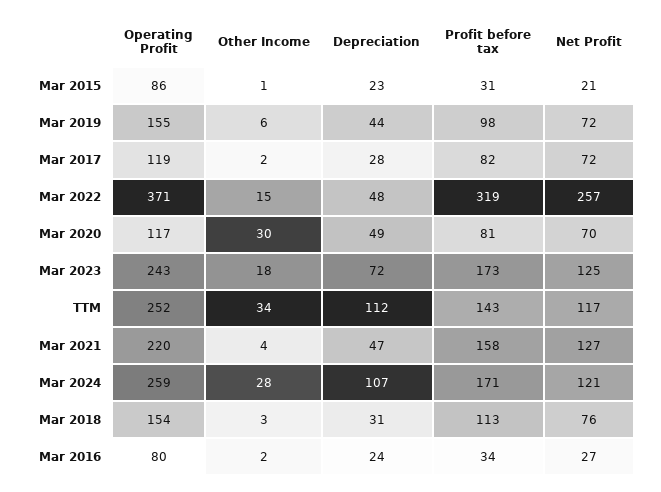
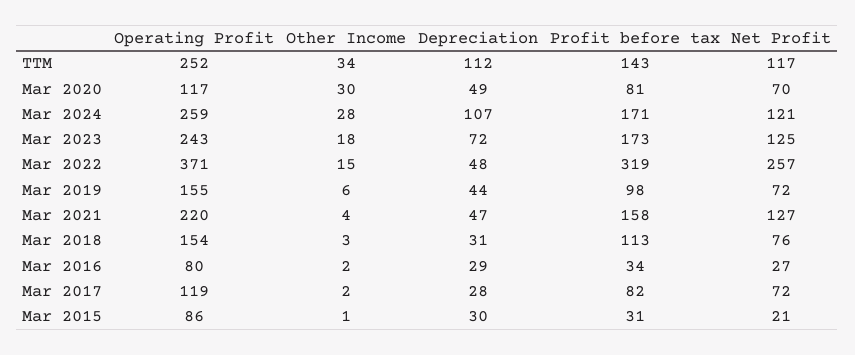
Depreciation, Mar 2015: 23 -> 30
Depreciation, Mar 2016: 24 -> 29

